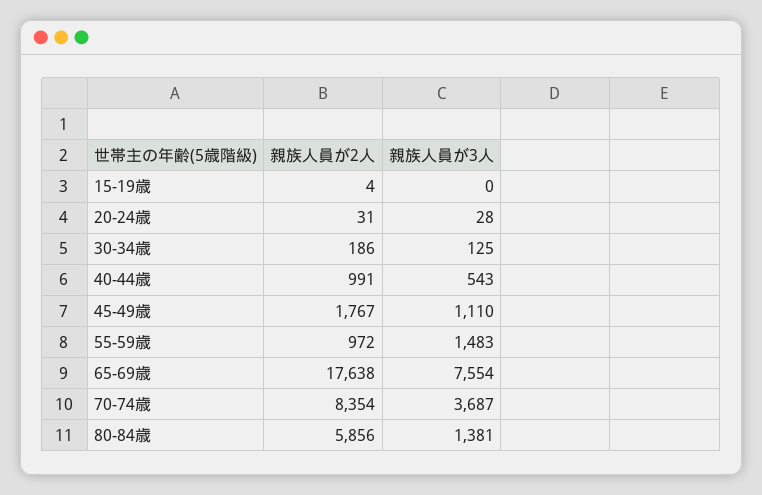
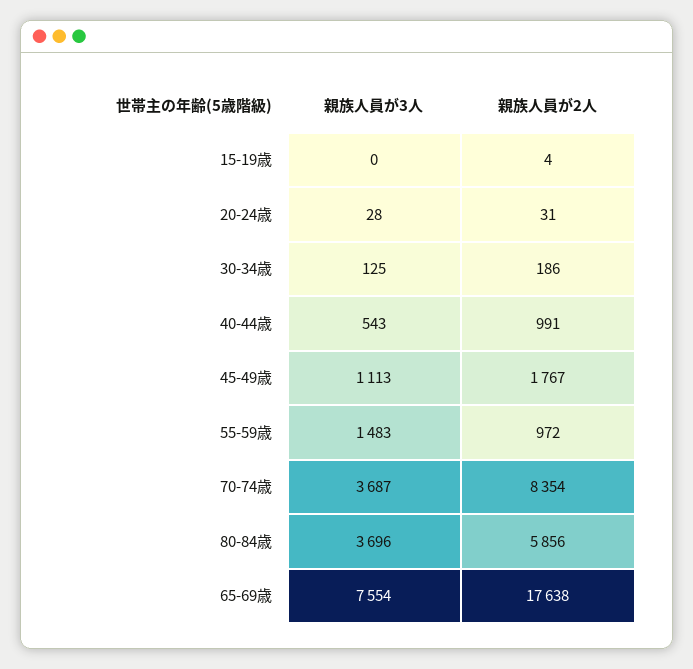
親族人員が3人, 45-49歳: 1110 -> 1113
親族人員が3人, 80-84歳: 1381 -> 3696

